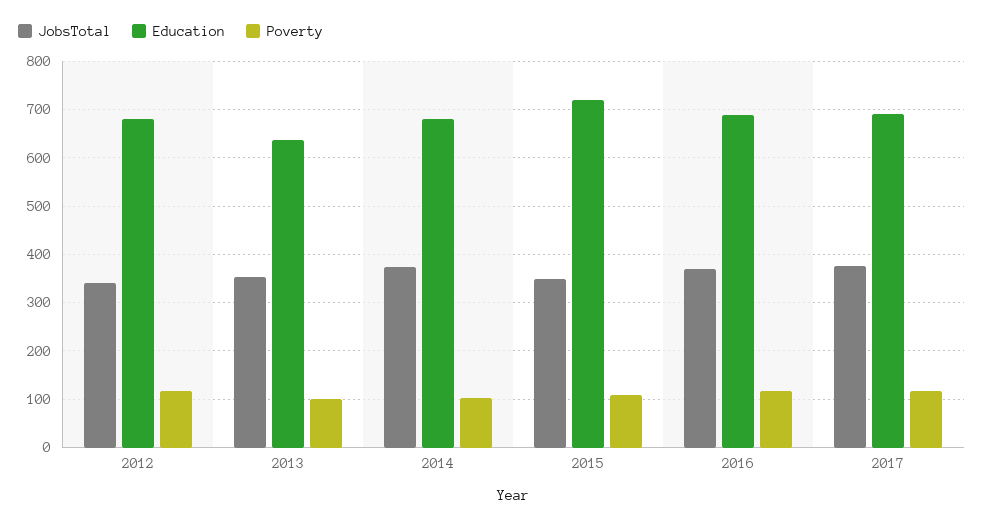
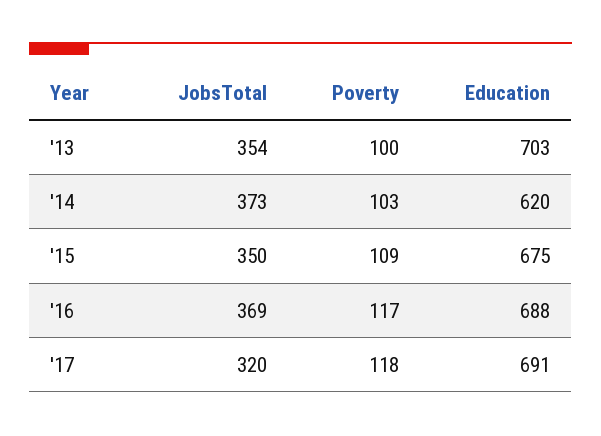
JobsTotal, 2012: 340 -> none
Education, 2012: 680 -> none
Poverty, 2012: 120 -> none
Education, 2013: 640 -> 703
Education, 2014: 680 -> 620
Education, 2015: 720 -> 675
JobsTotal, 2017: 380 -> 320

